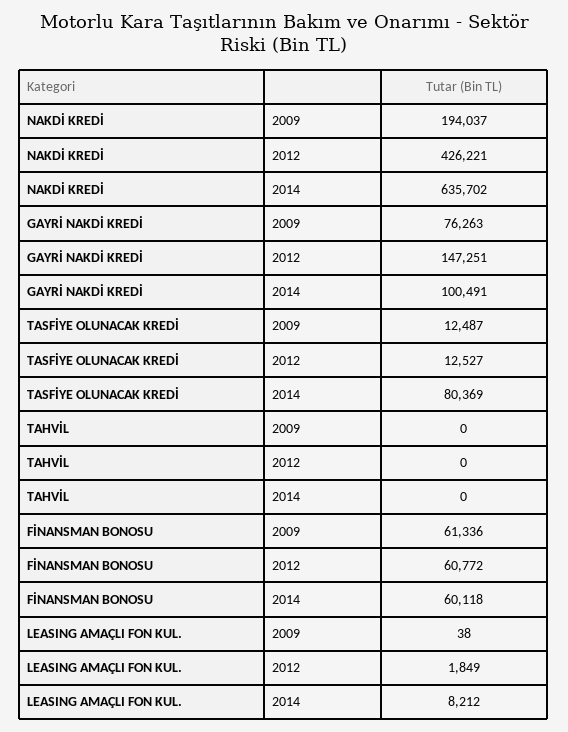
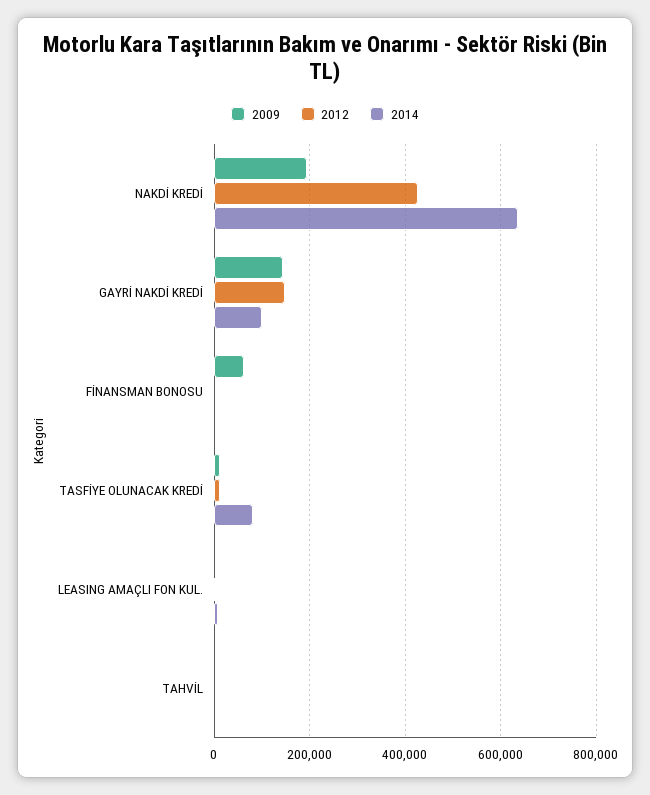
2009, GAYRİ NAKDİ KREDİ: 76263 -> 140000
2012, FİNANSMAN BONOSU: 60772 -> 0
2014, FİNANSMAN BONOSU: 60118 -> 0

